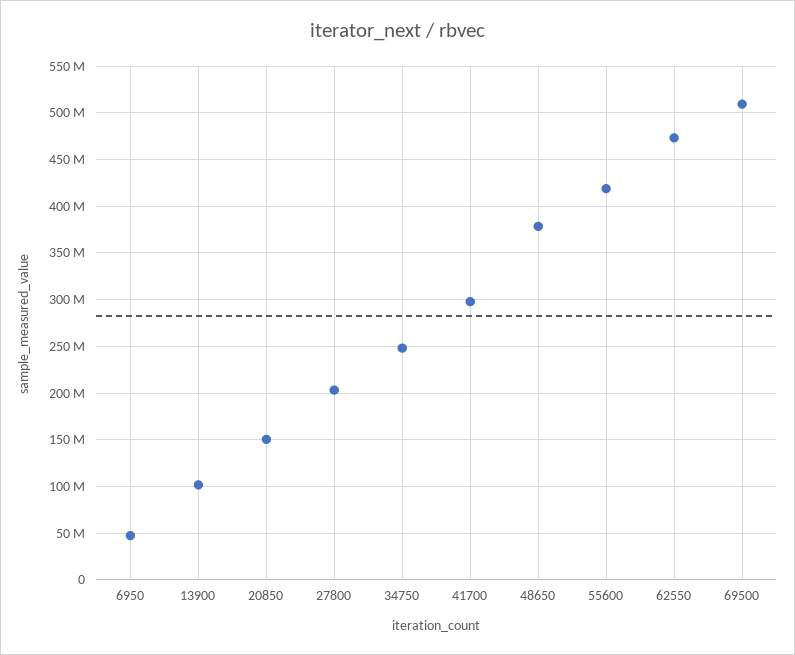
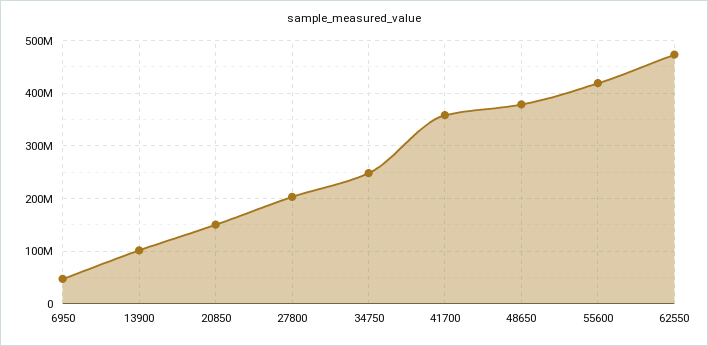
41700: 300000000 -> 360000000
69500: 510000000 -> none

